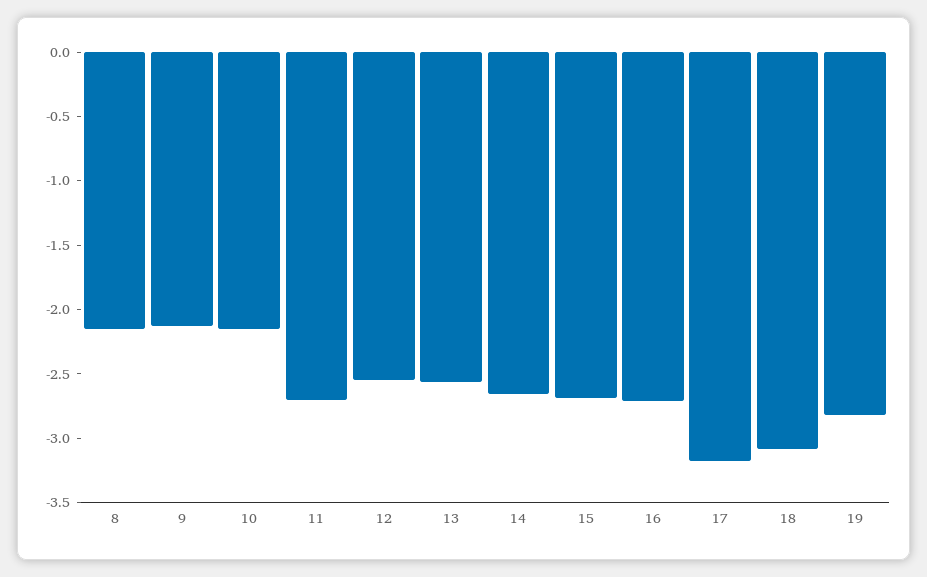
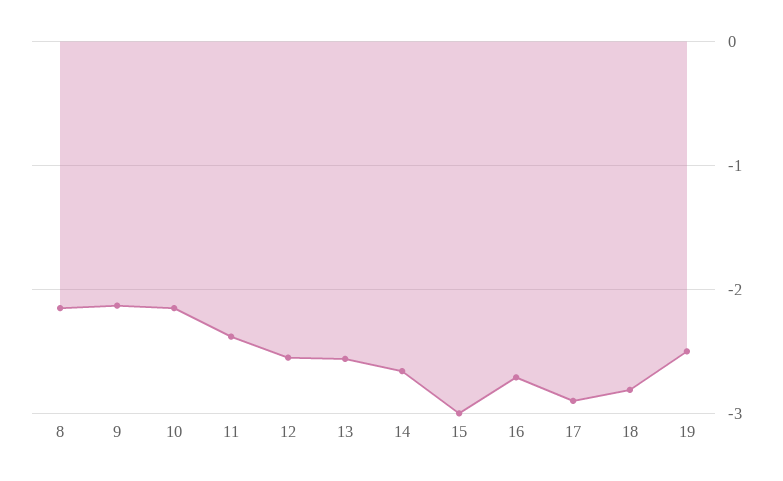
11: -2.7 -> -2.4
15: -2.7 -> -3
17: -3.2 -> -2.9
18: -3.1 -> -2.8
19: -2.8 -> -2.5

